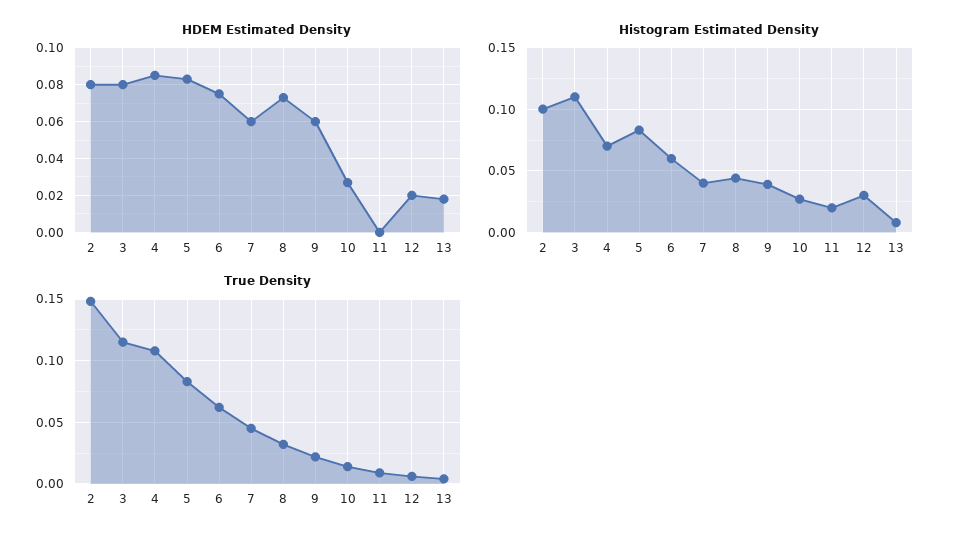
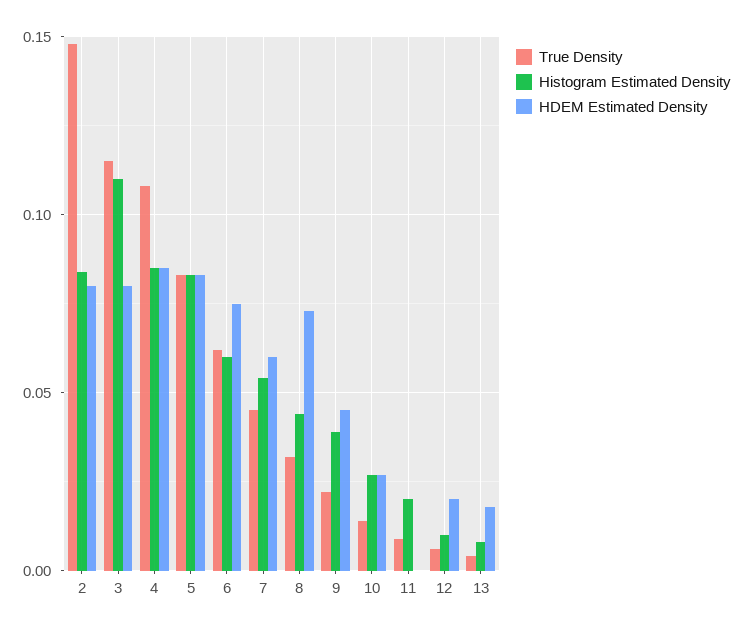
HDEM Estimated Density, 9: 0.06 -> 0.045
Histogram Estimated Density, 2: 0.1 -> 0.085
Histogram Estimated Density, 4: 0.07 -> 0.085
Histogram Estimated Density, 7: 0.04 -> 0.055
Histogram Estimated Density, 12: 0.03 -> 0.01

